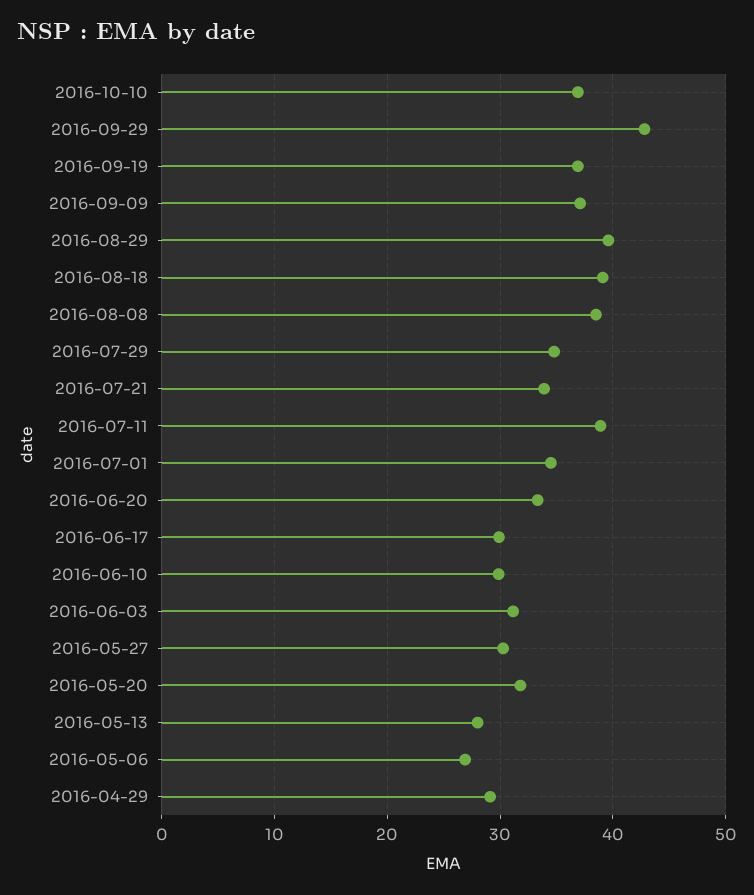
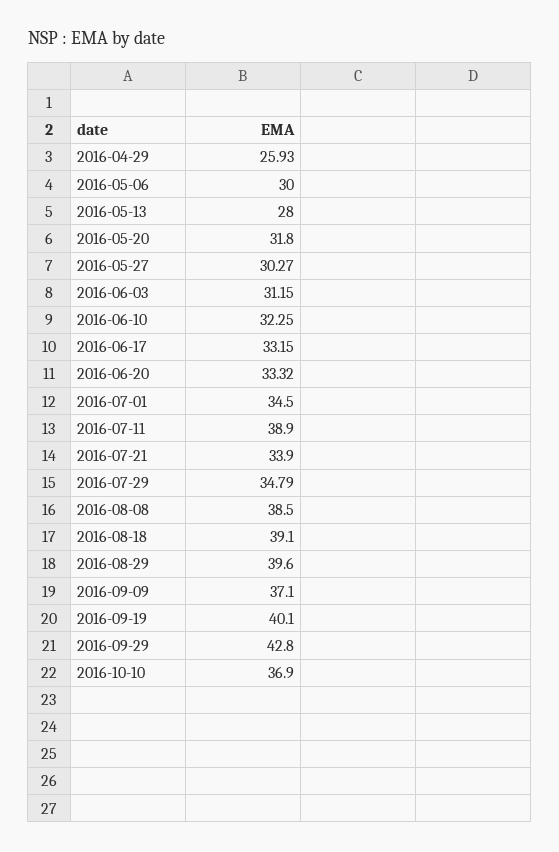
2016-09-19: 37 -> 40.1
2016-06-17: 30 -> 33.15
2016-06-10: 30 -> 32.25
2016-05-06: 27 -> 30
2016-04-29: 29 -> 25.93

